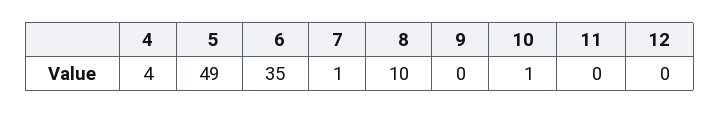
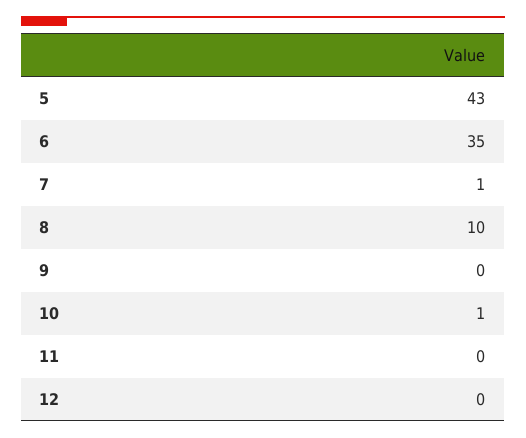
4: 4 -> none
5: 49 -> 43

